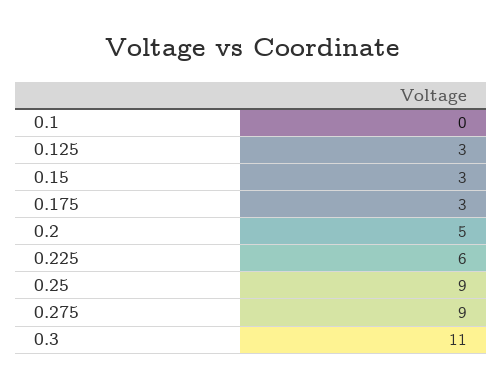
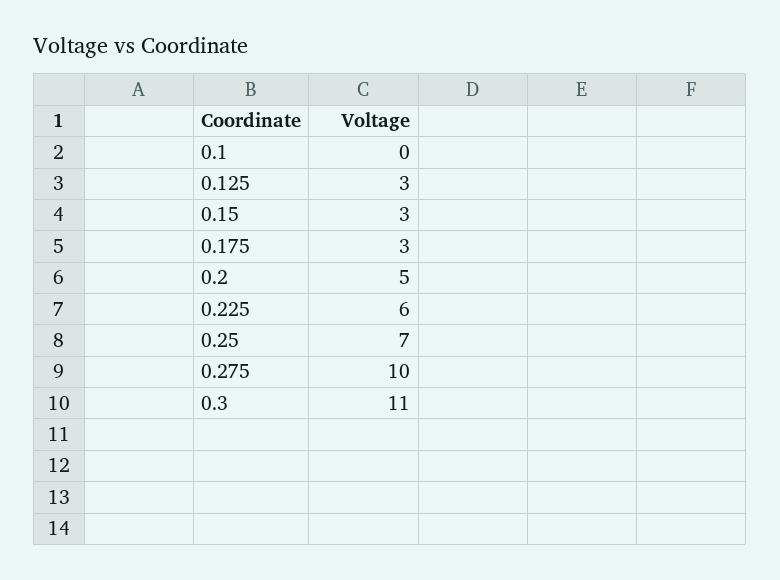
0.25: 9 -> 7
0.275: 9 -> 10

